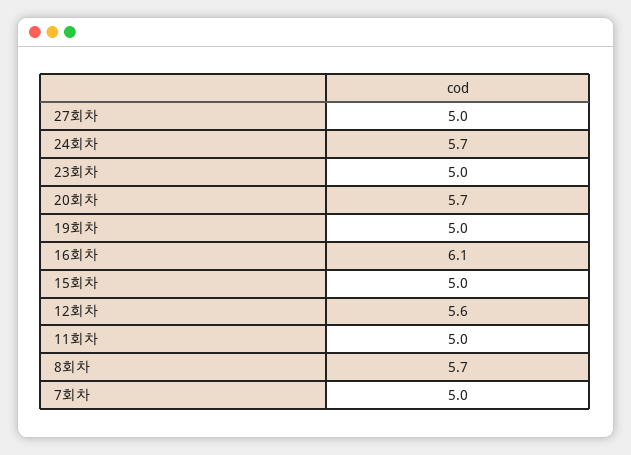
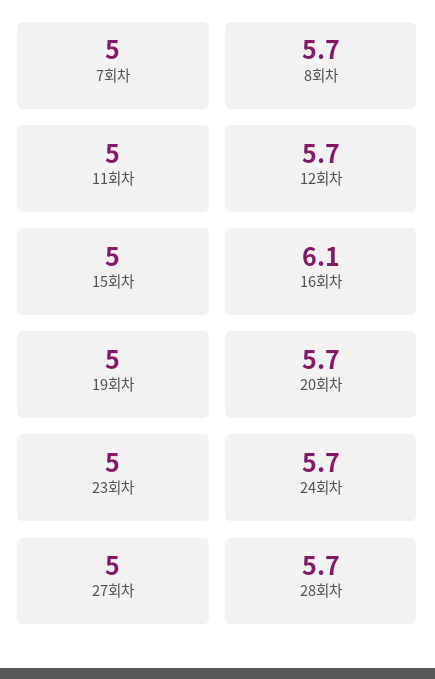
12회차: 5.6 -> 5.7
28회차: none -> 5.7

